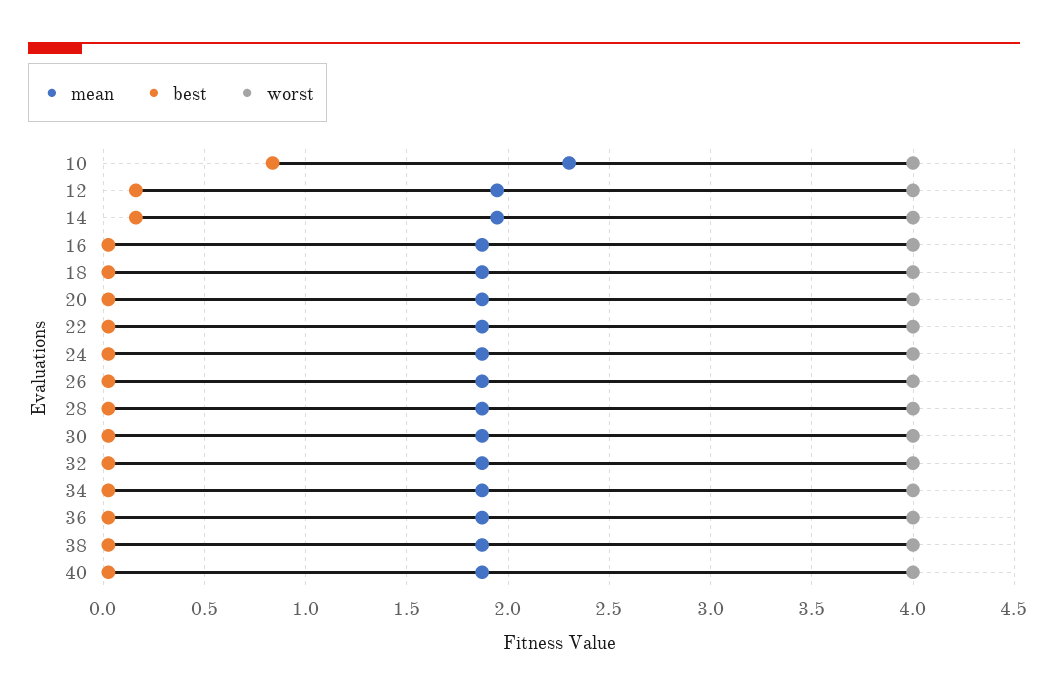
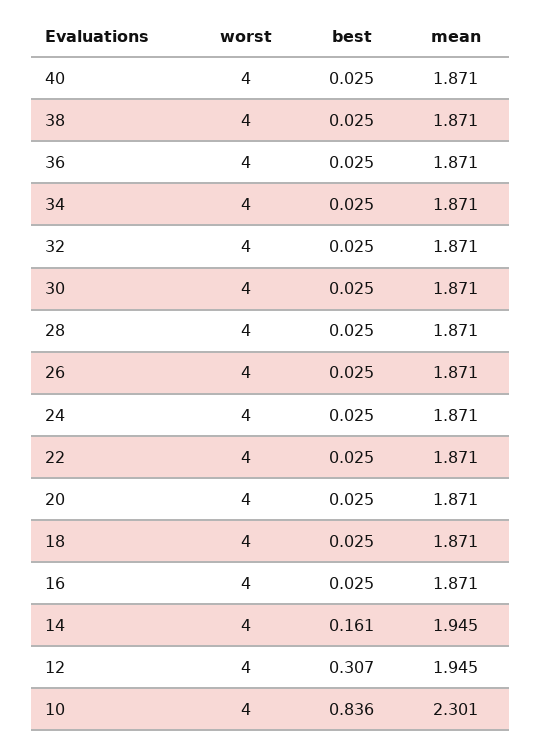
best, 12: 0.15 -> 0.307

